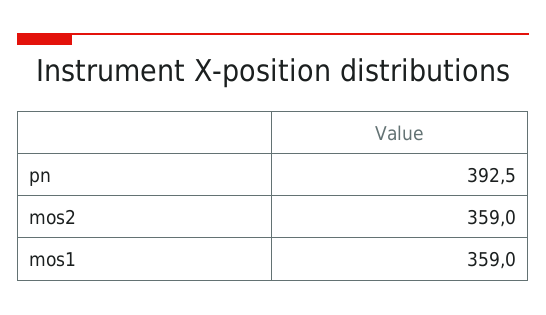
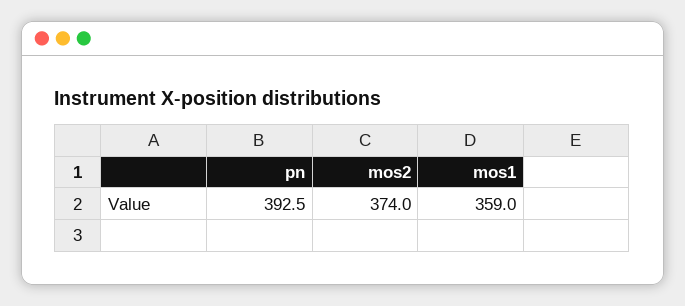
mos2: 359 -> 374

